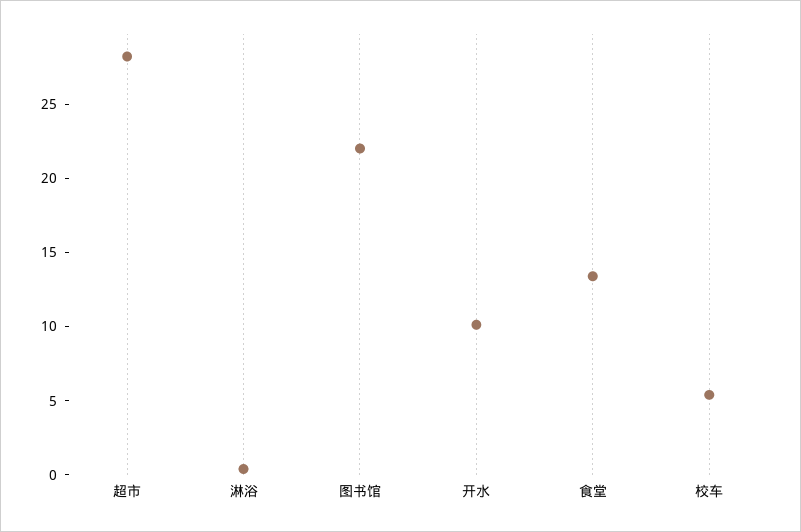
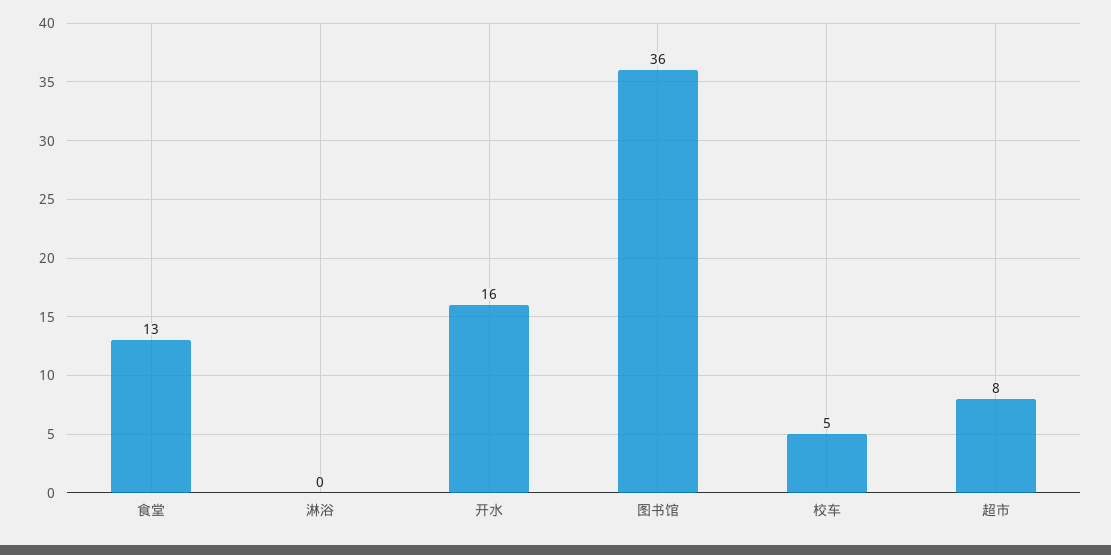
超市: 28 -> 8
图书馆: 22 -> 36
开水: 10 -> 16

